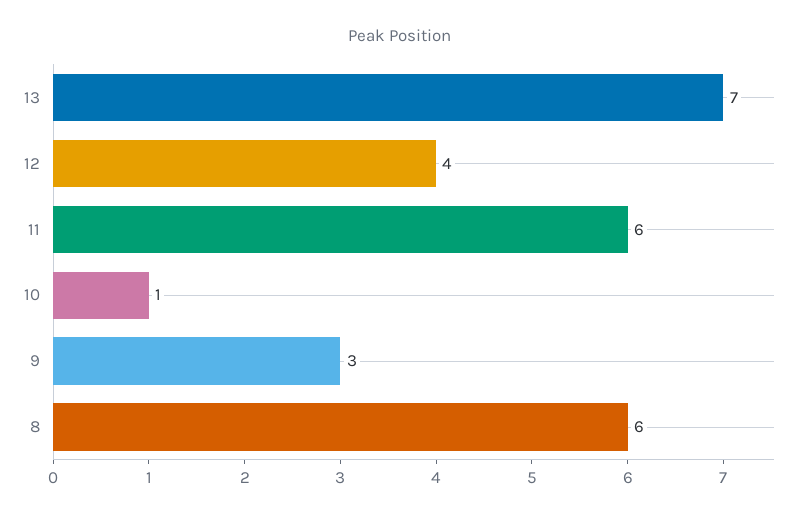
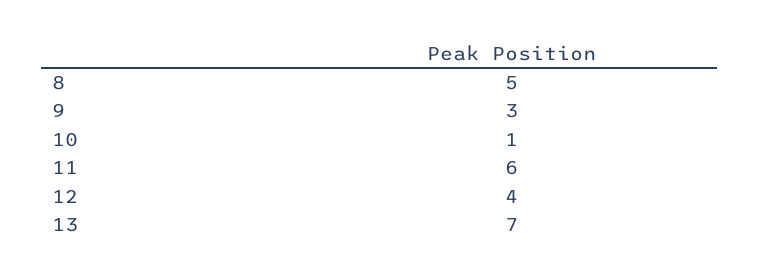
8: 6 -> 5

